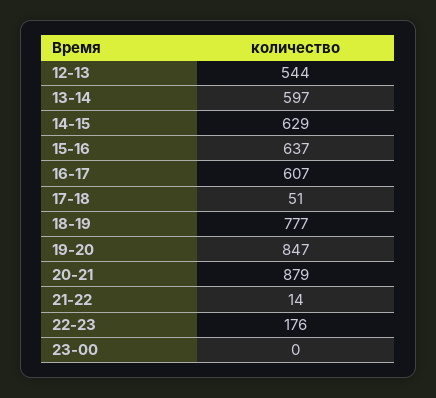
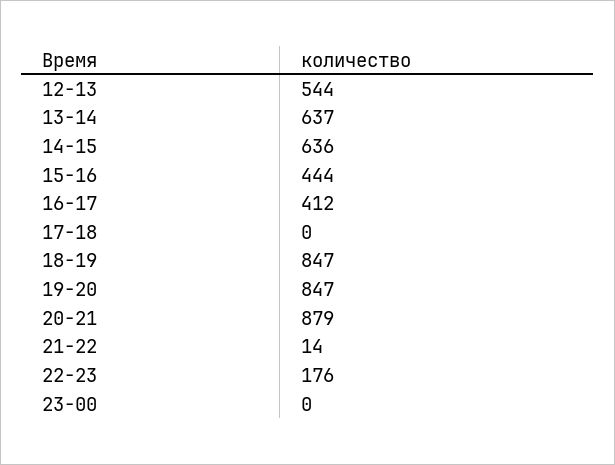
13-14: 597 -> 637
14-15: 629 -> 636
15-16: 637 -> 444
16-17: 607 -> 412
17-18: 51 -> 0
18-19: 777 -> 847

